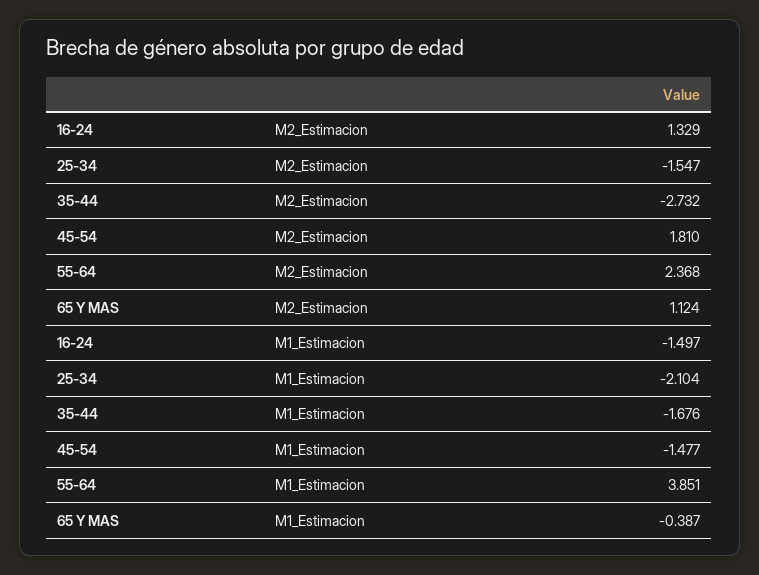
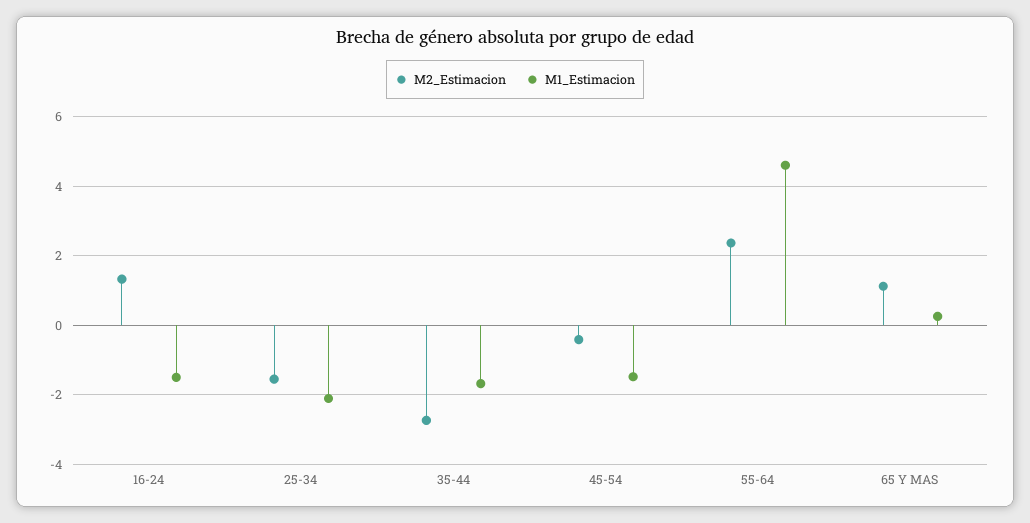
M2_Estimacion, 45-54: 1.81 -> -0.4
M1_Estimacion, 55-64: 3.851 -> 4.6
M1_Estimacion, 65 Y MAS: -0.387 -> 0.2

